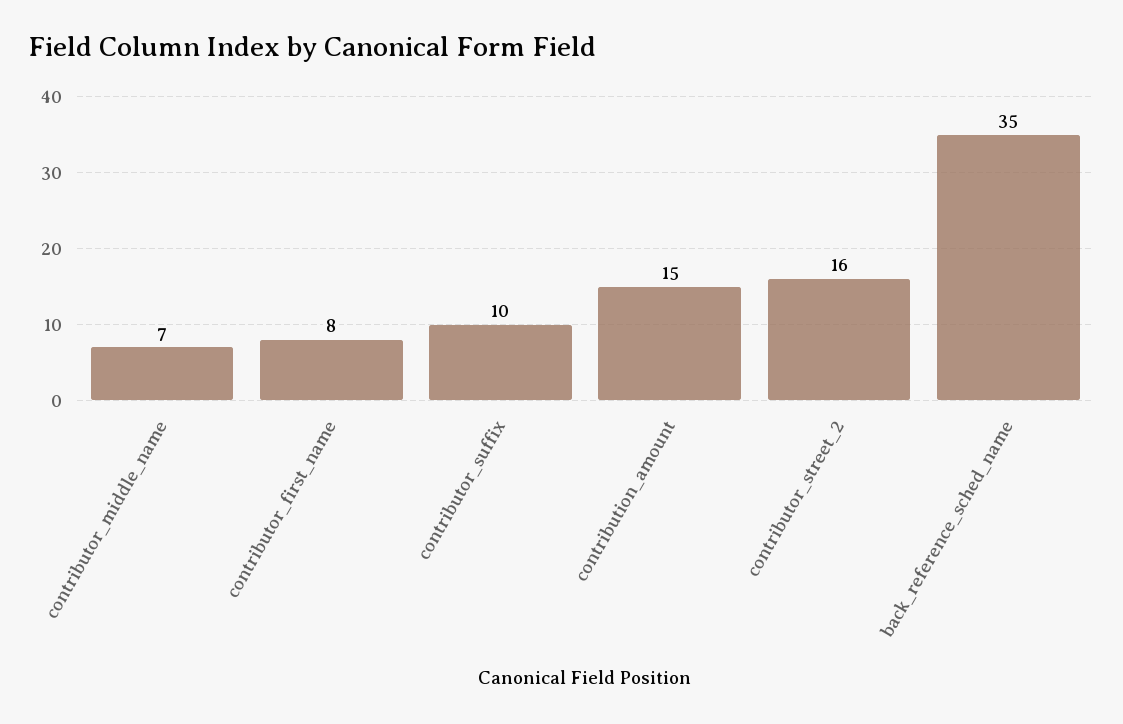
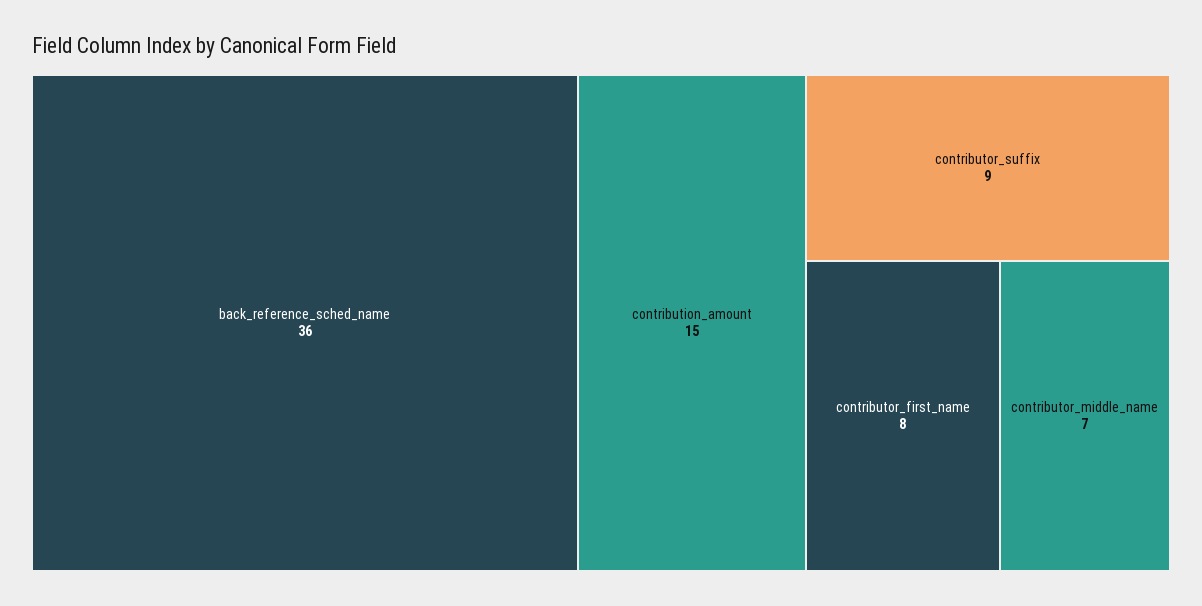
contributor_suffix: 10 -> 9
contributor_street_2: 16 -> none
back_reference_sched_name: 35 -> 36

